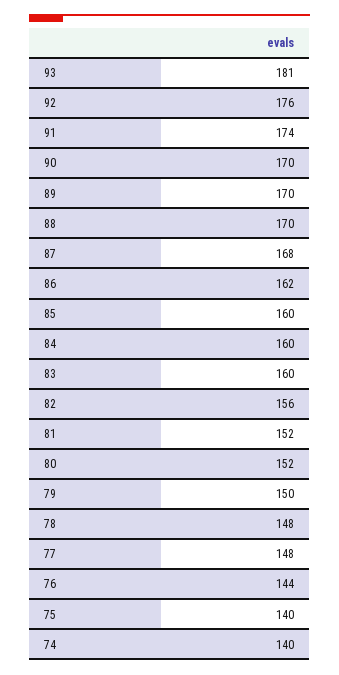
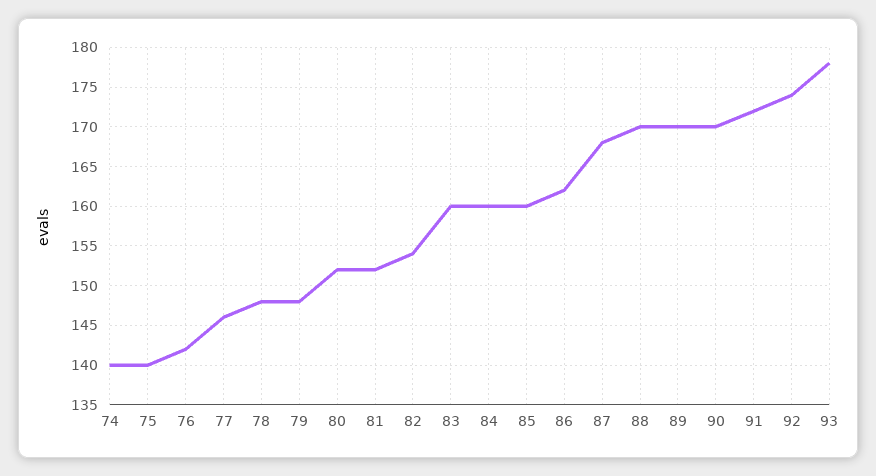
93: 181 -> 178
92: 176 -> 174
91: 174 -> 172
82: 156 -> 154
79: 150 -> 148
77: 148 -> 146
76: 144 -> 142

